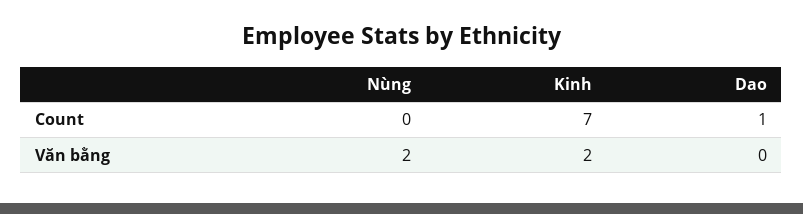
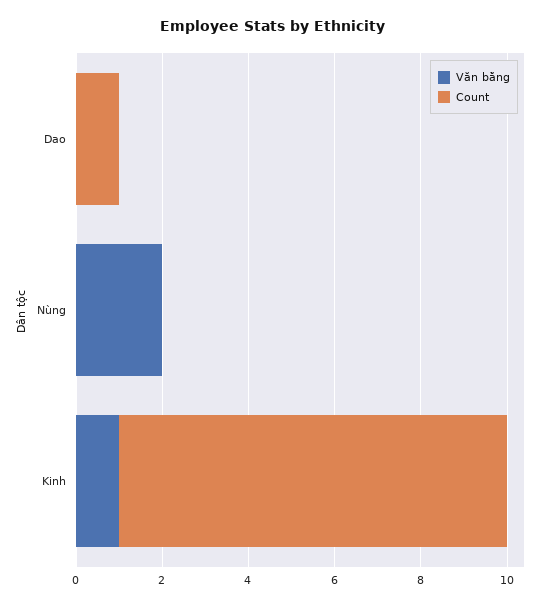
Count, Kinh: 7 -> 9
Văn bằng, Kinh: 2 -> 1

